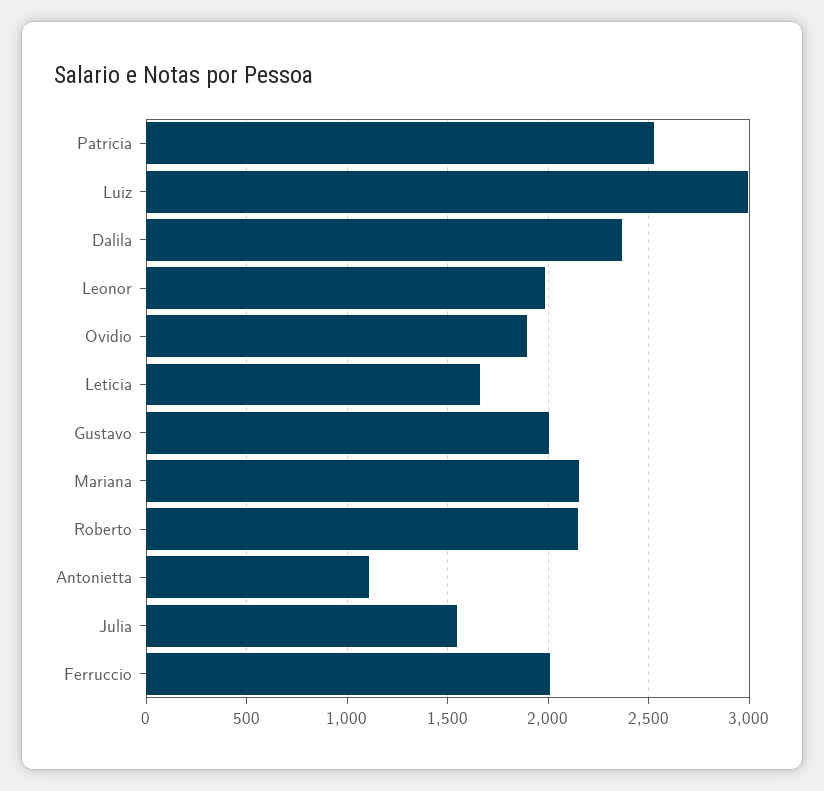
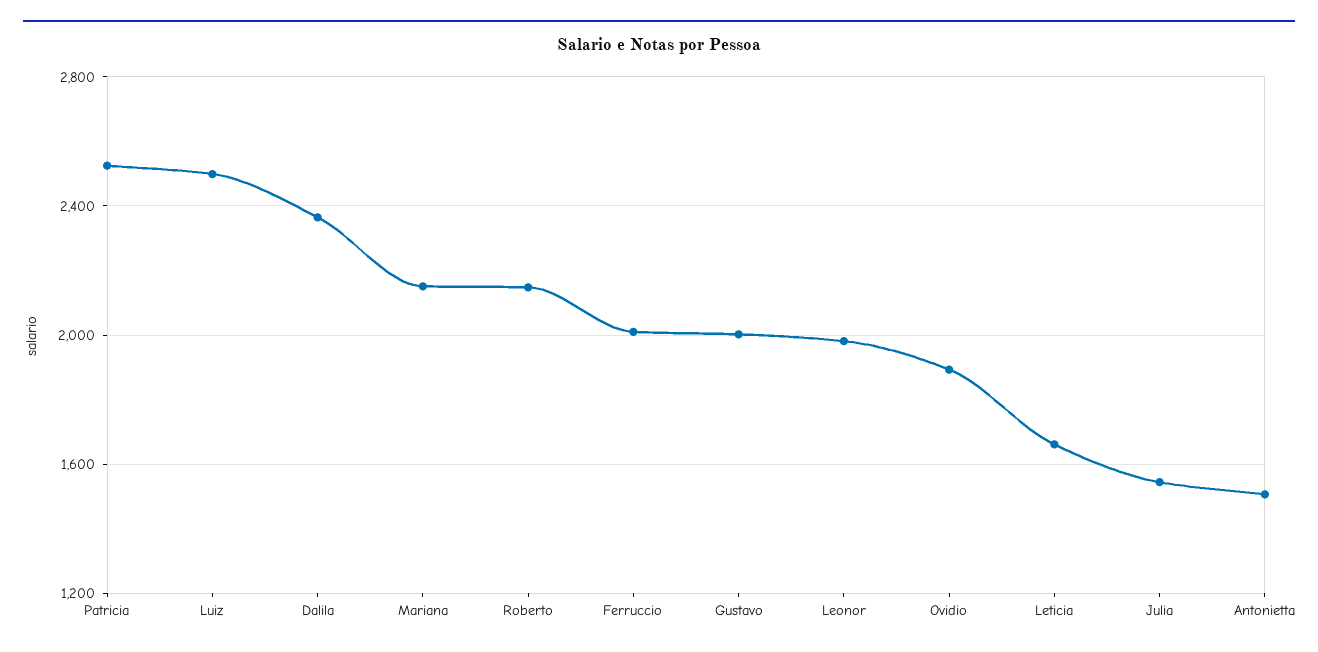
Luiz: 3000 -> 2500
Antonietta: 1100 -> 1500

